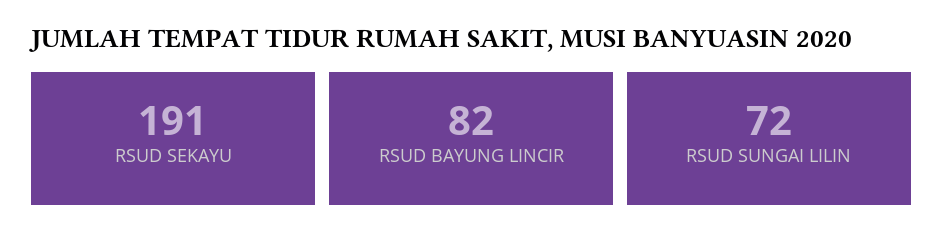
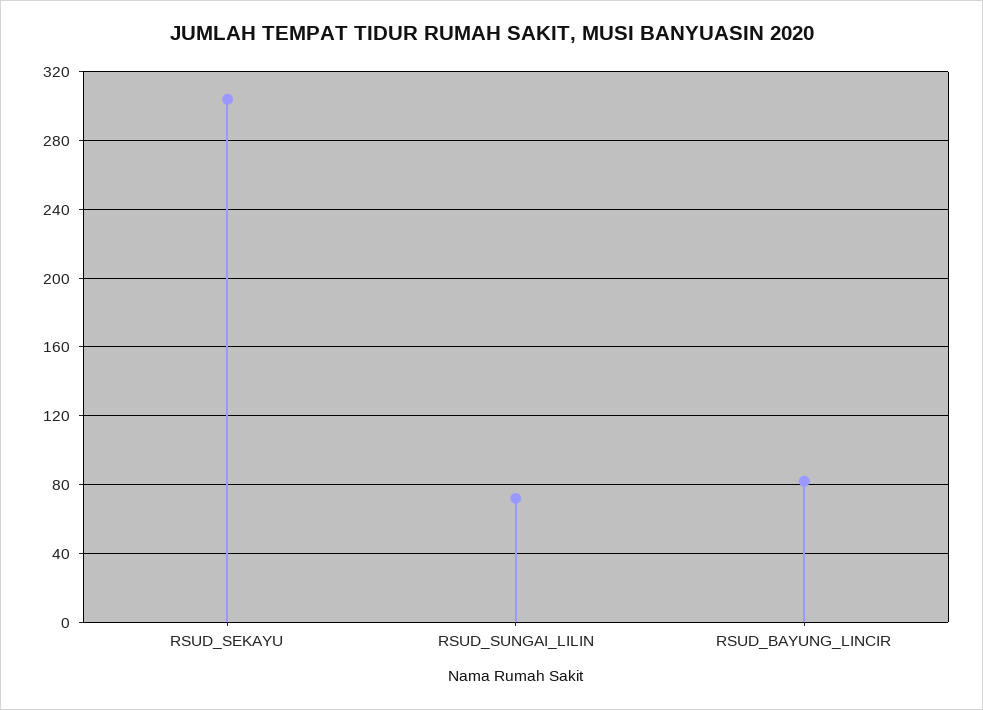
RSUD SEKAYU: 191 -> 305

